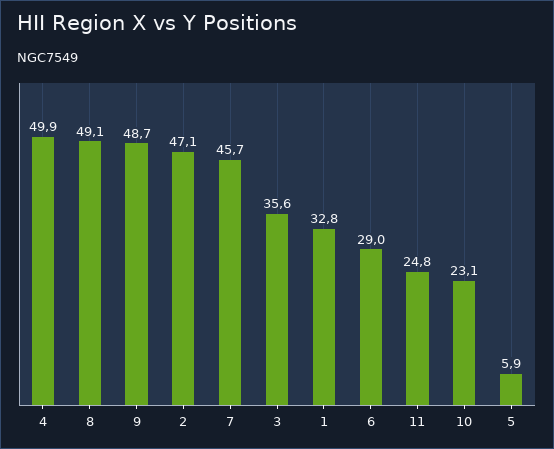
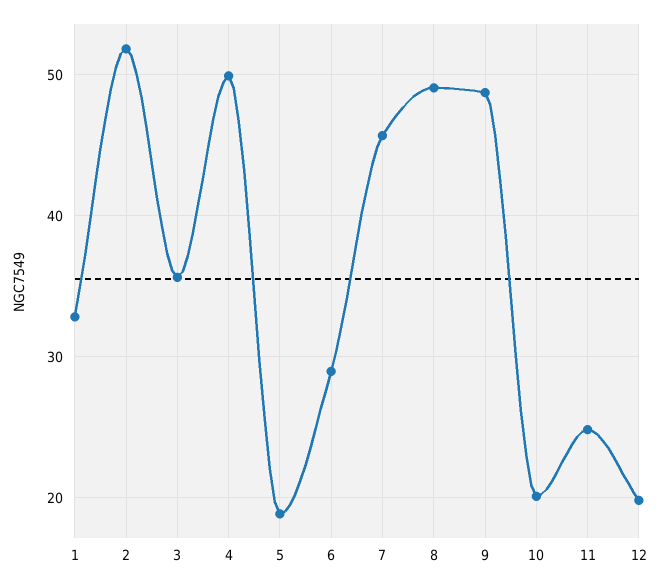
2: 47.1 -> 52
10: 23.1 -> 20
5: 5.9 -> 19
12: none -> 20

